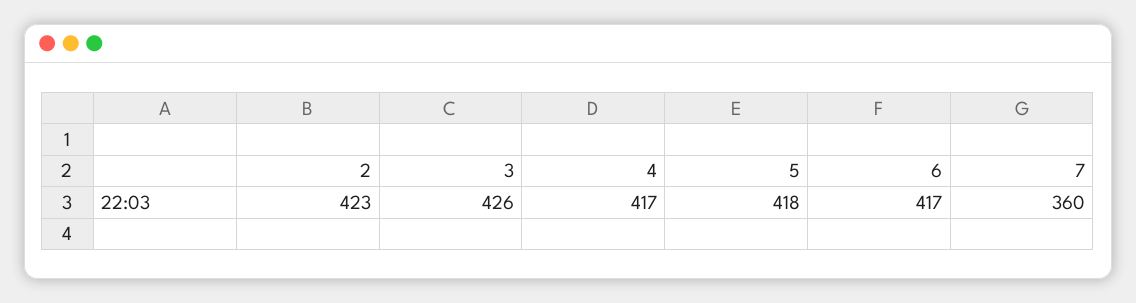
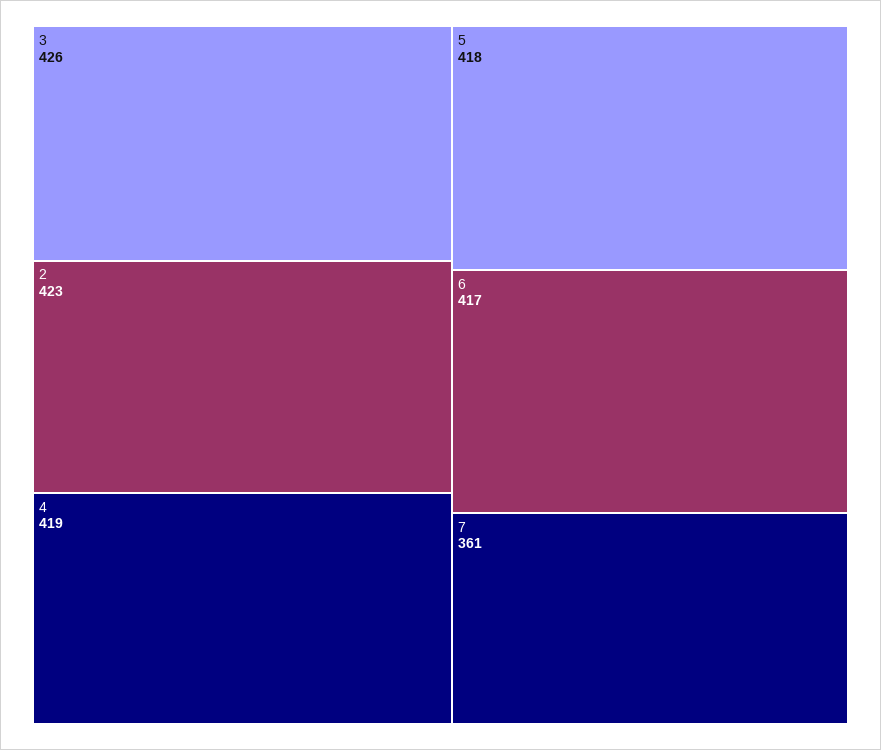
4: 417 -> 419
7: 360 -> 361

